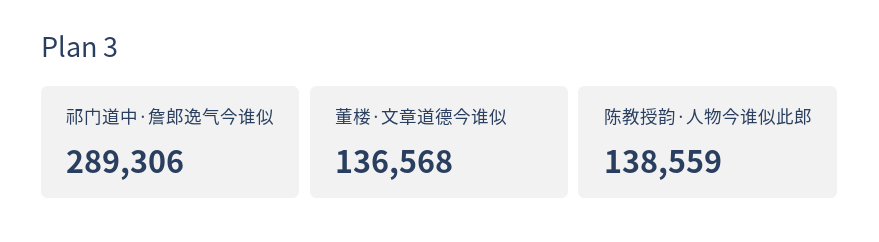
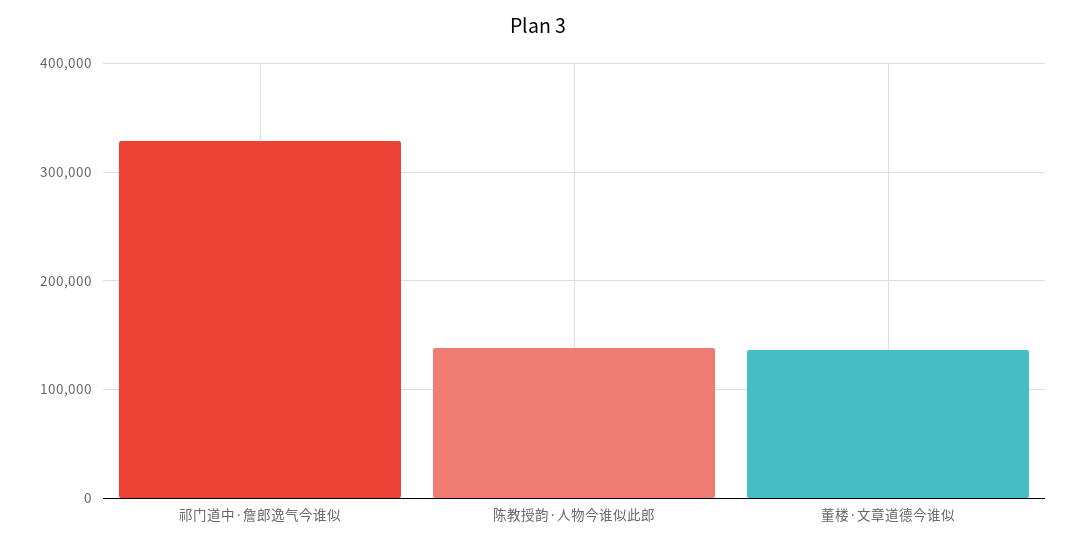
祁门道中·詹郎逸气今谁似: 289306 -> 330000

